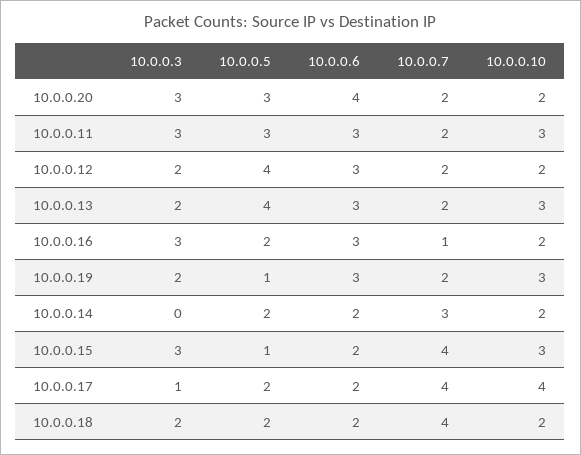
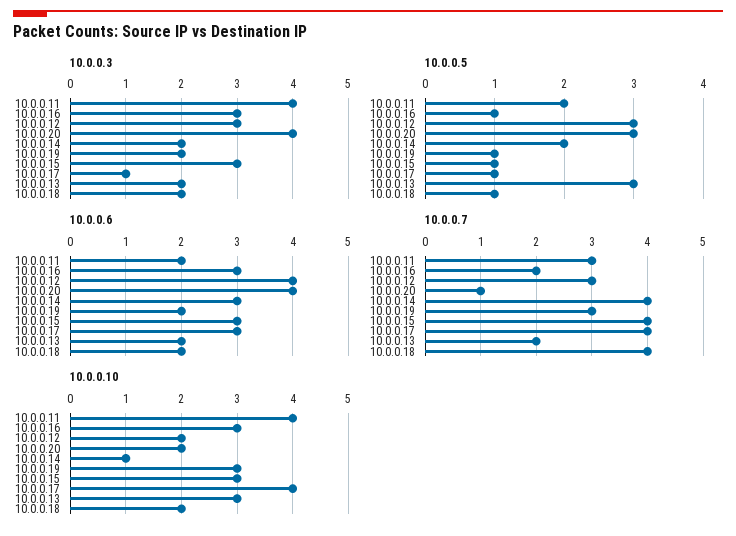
10.0.0.3, 10.0.0.20: 3 -> 4
10.0.0.7, 10.0.0.20: 2 -> 1
10.0.0.3, 10.0.0.11: 3 -> 4
10.0.0.5, 10.0.0.11: 3 -> 2
10.0.0.6, 10.0.0.11: 3 -> 2
10.0.0.7, 10.0.0.11: 2 -> 3
10.0.0.10, 10.0.0.11: 3 -> 4
10.0.0.3, 10.0.0.12: 2 -> 3
10.0.0.5, 10.0.0.12: 4 -> 3
10.0.0.6, 10.0.0.12: 3 -> 4
10.0.0.7, 10.0.0.12: 2 -> 3
10.0.0.5, 10.0.0.13: 4 -> 3
10.0.0.6, 10.0.0.13: 3 -> 2
10.0.0.5, 10.0.0.16: 2 -> 1
10.0.0.7, 10.0.0.16: 1 -> 2
10.0.0.10, 10.0.0.16: 2 -> 3
10.0.0.6, 10.0.0.19: 3 -> 2
10.0.0.7, 10.0.0.19: 2 -> 3
10.0.0.3, 10.0.0.14: 0 -> 2
10.0.0.6, 10.0.0.14: 2 -> 3
10.0.0.7, 10.0.0.14: 3 -> 4
10.0.0.10, 10.0.0.14: 2 -> 1
10.0.0.6, 10.0.0.15: 2 -> 3
10.0.0.5, 10.0.0.17: 2 -> 1
10.0.0.6, 10.0.0.17: 2 -> 3
10.0.0.5, 10.0.0.18: 2 -> 1

